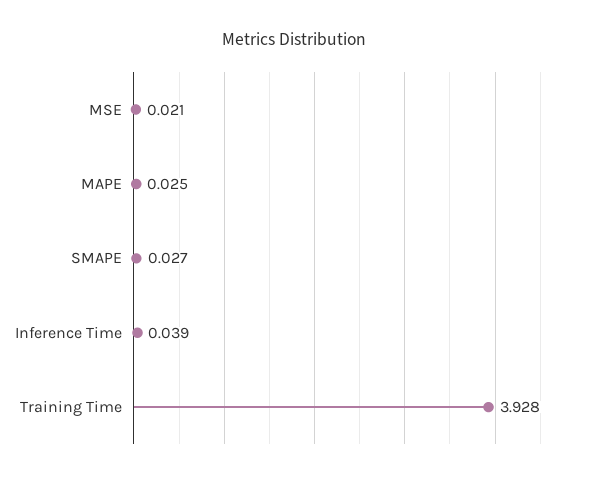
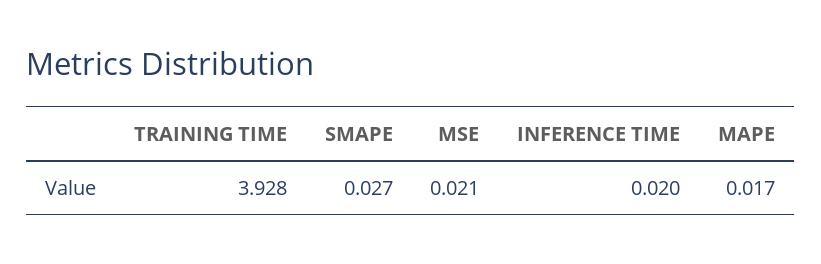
MAPE: 0.025 -> 0.017
Inference Time: 0.039 -> 0.02

